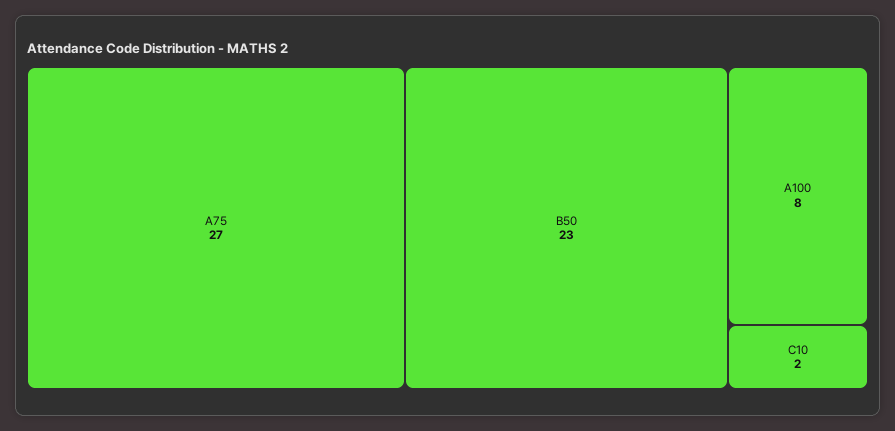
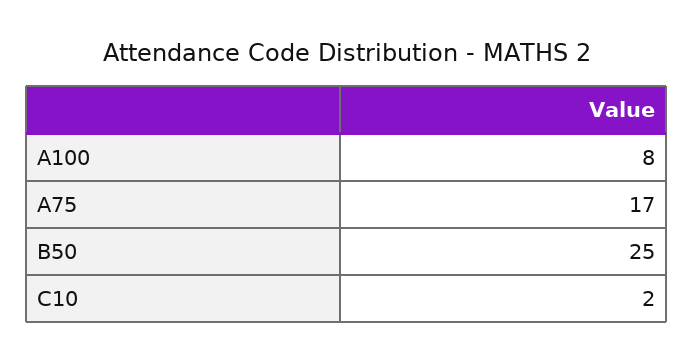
A75: 27 -> 17
B50: 23 -> 25

